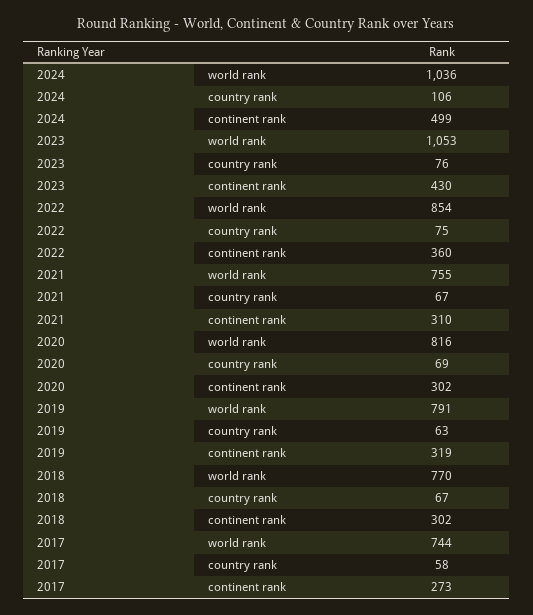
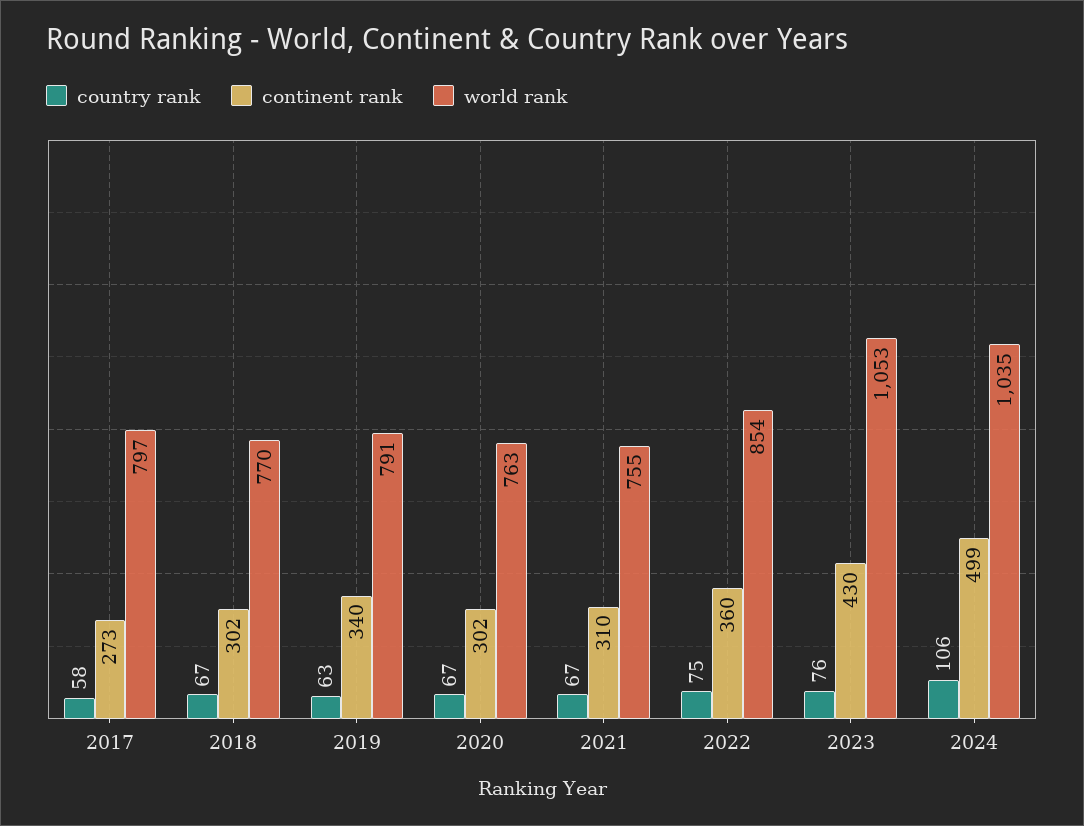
world rank, 2024: 1036 -> 1035
world rank, 2020: 816 -> 763
country rank, 2020: 69 -> 67
continent rank, 2019: 319 -> 340
world rank, 2017: 744 -> 797

